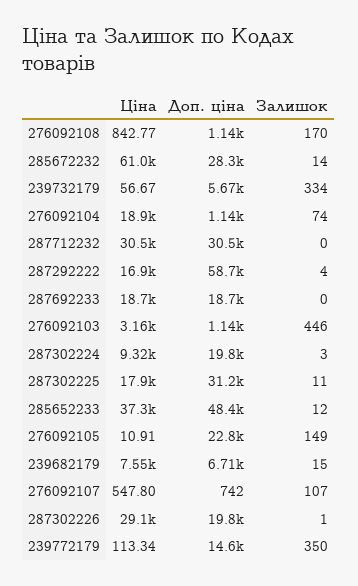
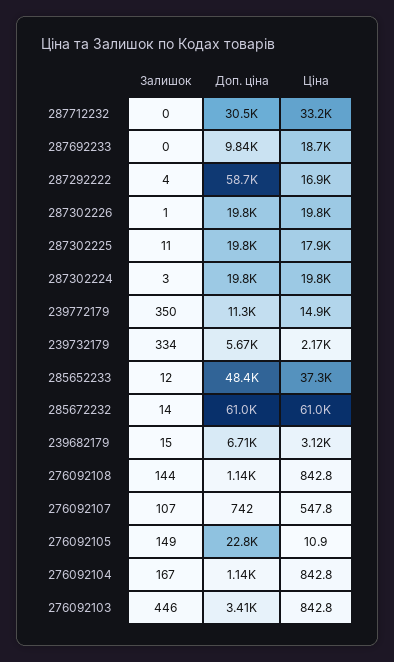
Залишок, 276092108: 170 -> 144
Доп. ціна, 285672232: 28300 -> 61000
Ціна, 239732179: 56.67 -> 2170
Ціна, 276092104: 18900 -> 842.8
Залишок, 276092104: 74 -> 167
Ціна, 287712232: 30500 -> 33200
Доп. ціна, 287692233: 18700 -> 9840
Ціна, 276092103: 3160 -> 842.8
Доп. ціна, 276092103: 1140 -> 3410
Ціна, 287302224: 9320 -> 19800
Доп. ціна, 287302225: 31200 -> 19800
Ціна, 239682179: 7550 -> 3120
Ціна, 287302226: 29100 -> 19800
Ціна, 239772179: 113.34 -> 14900
Доп. ціна, 239772179: 14600 -> 11300

